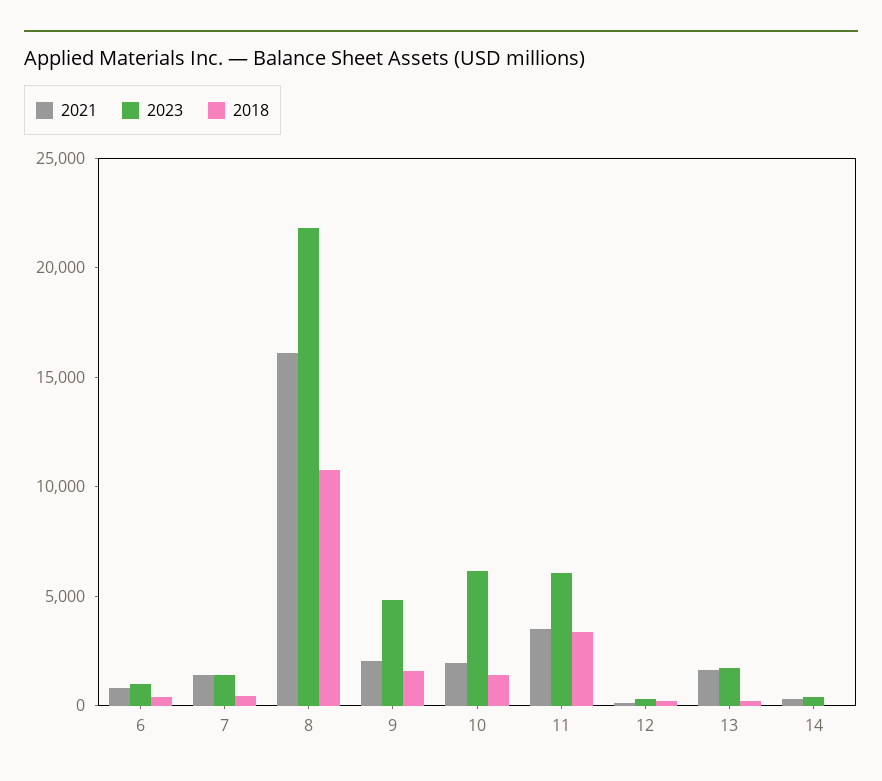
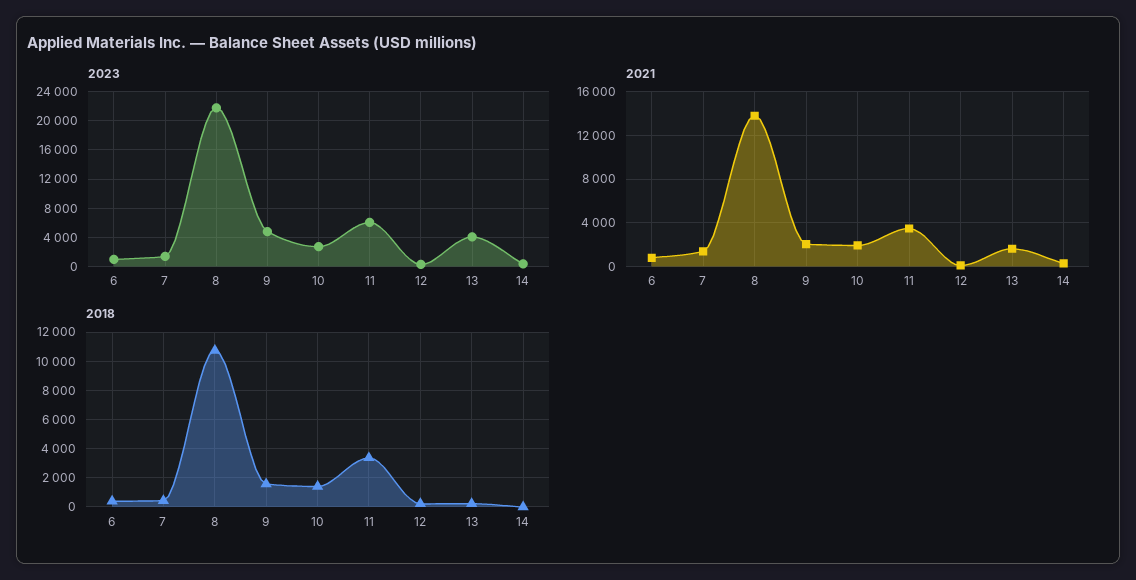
2021, 8: 16000 -> 14000
2023, 10: 6000 -> 3000
2023, 13: 2000 -> 4000

